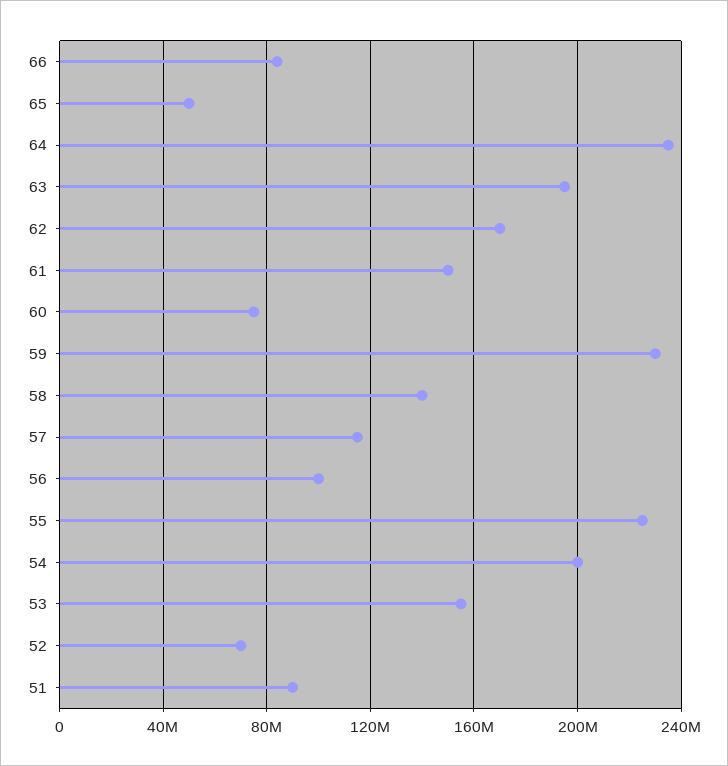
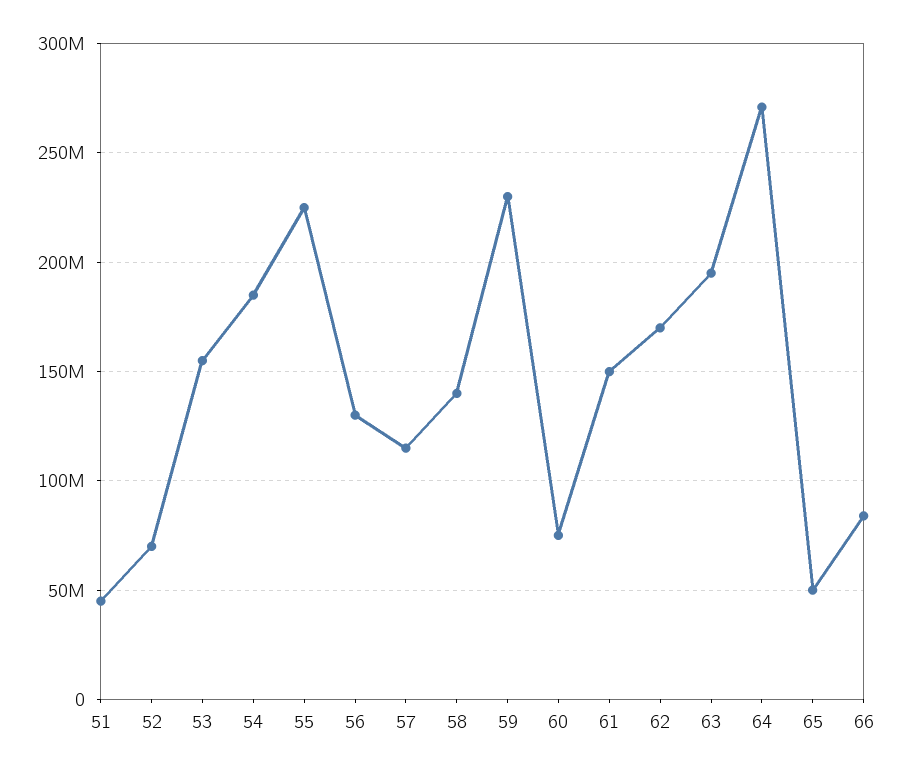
64: 235000000 -> 270000000
56: 100000000 -> 130000000
54: 200000000 -> 185000000
51: 90000000 -> 45000000

